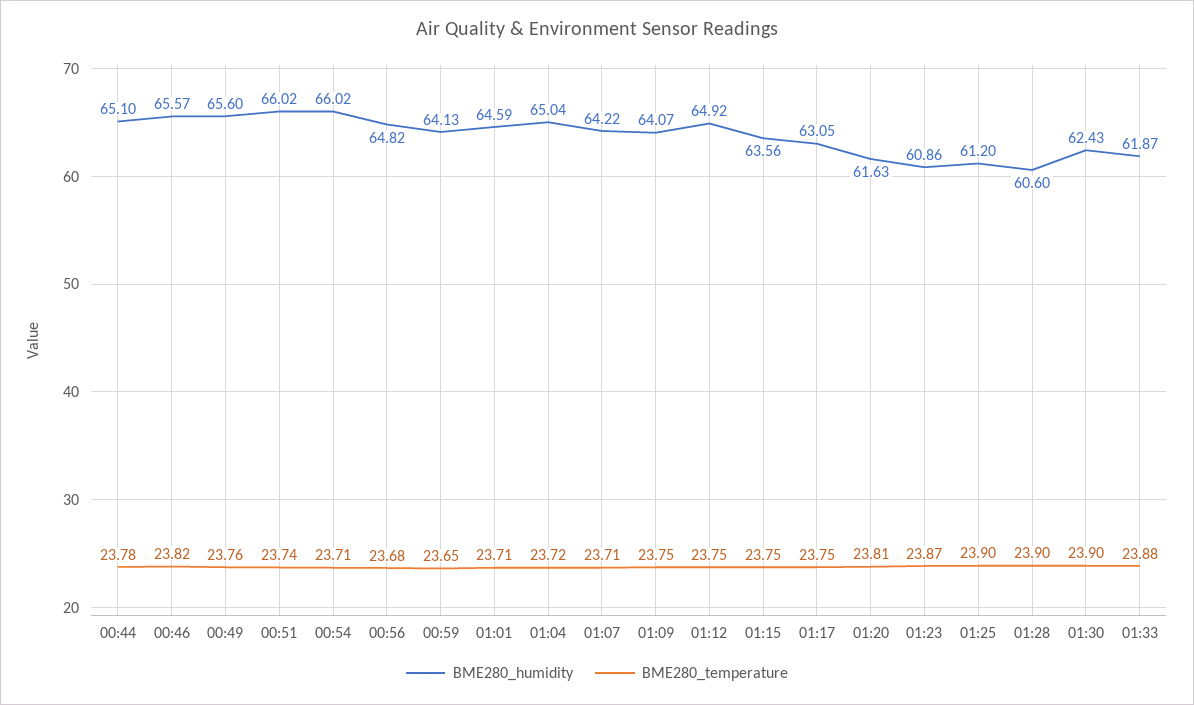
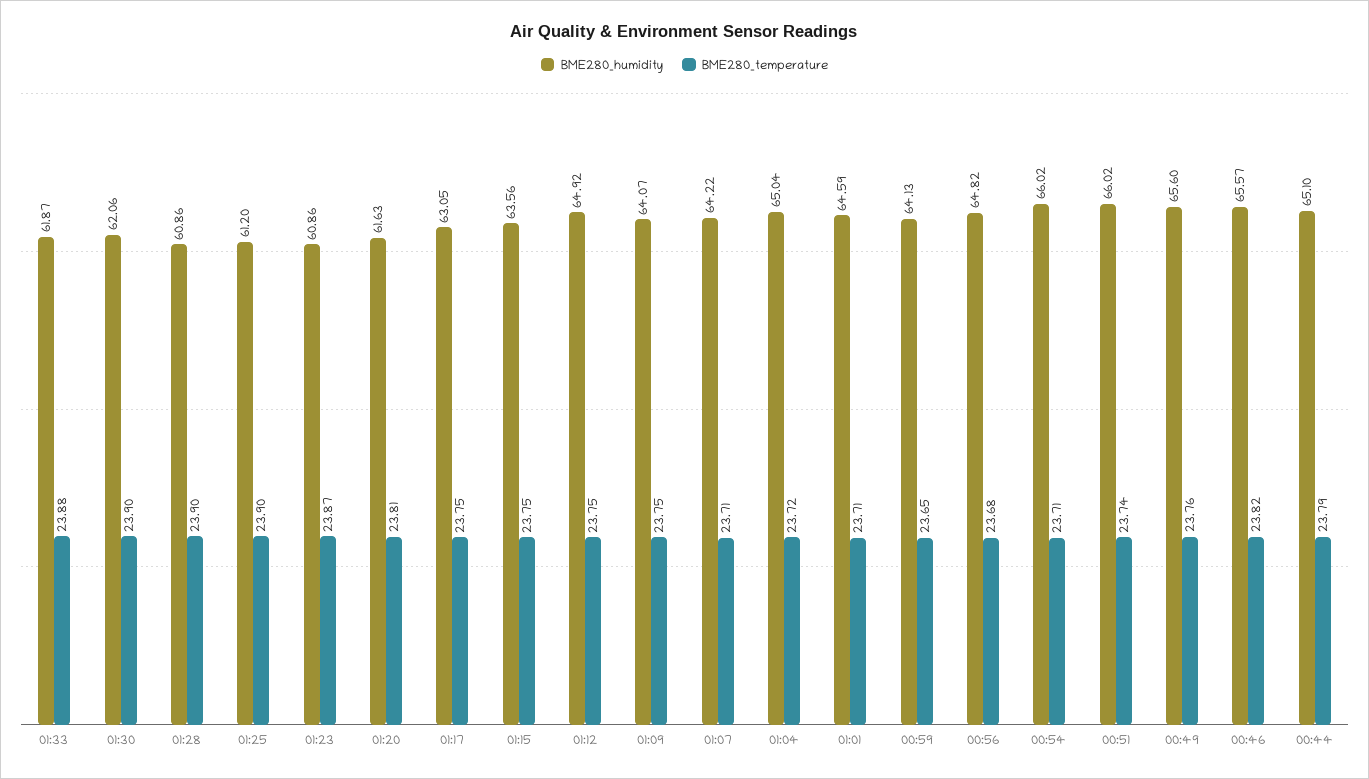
BME280_temperature, 00:44: 23.78 -> 23.79
BME280_humidity, 01:28: 60.6 -> 60.86
BME280_humidity, 01:30: 62.43 -> 62.06

